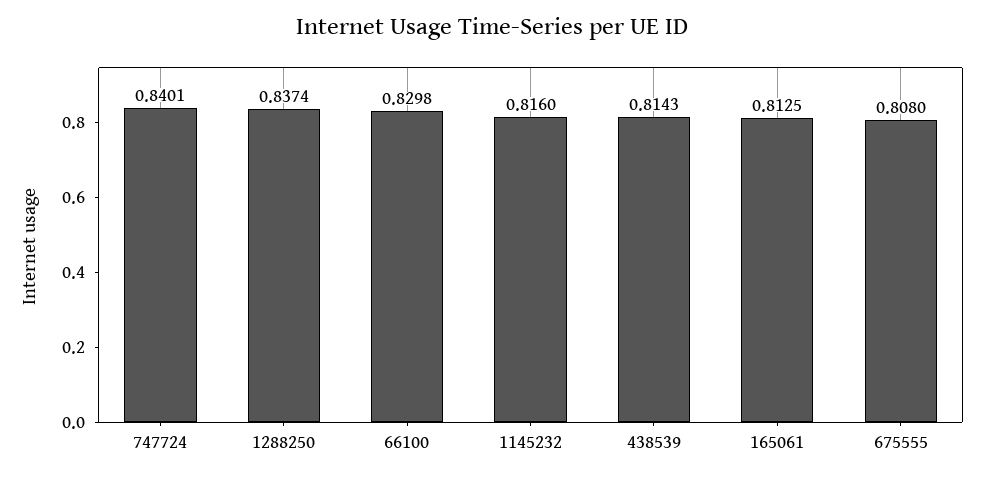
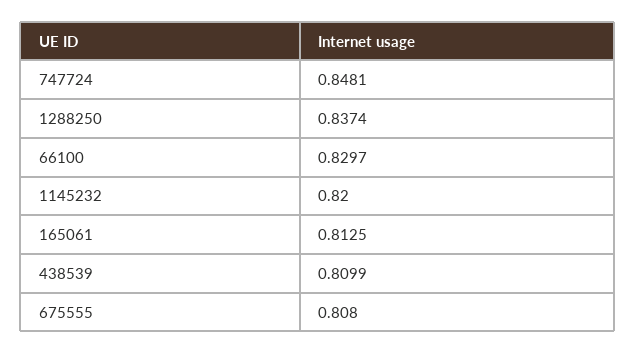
747724: 0.8401 -> 0.8481
66100: 0.8298 -> 0.8297
1145232: 0.816 -> 0.82
438539: 0.8143 -> 0.8099

